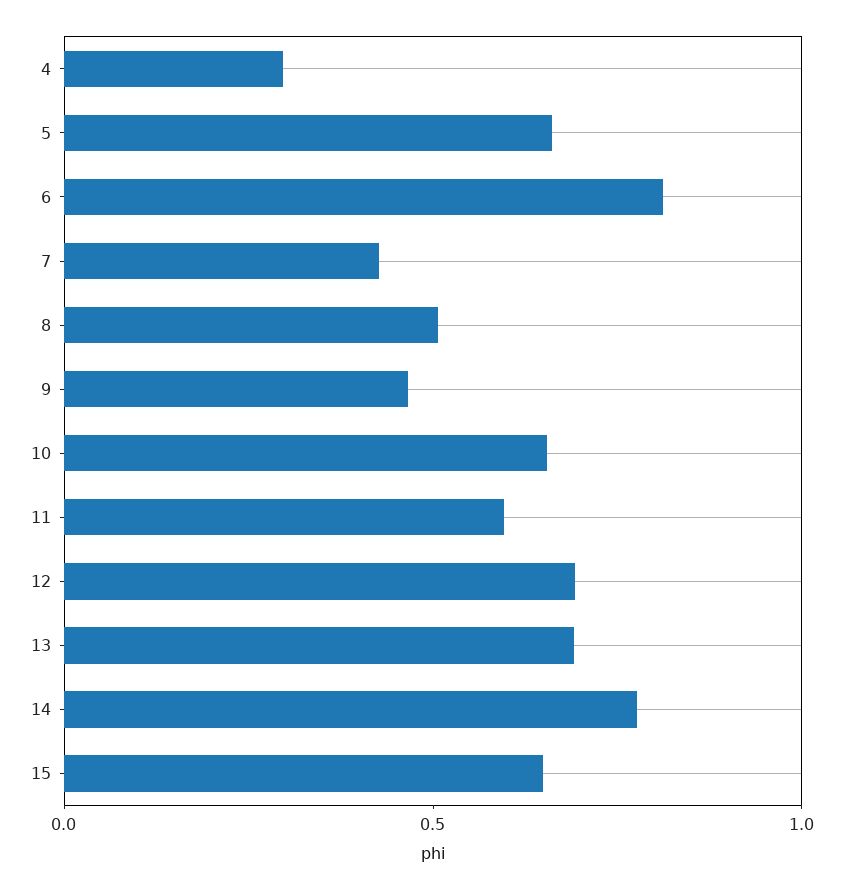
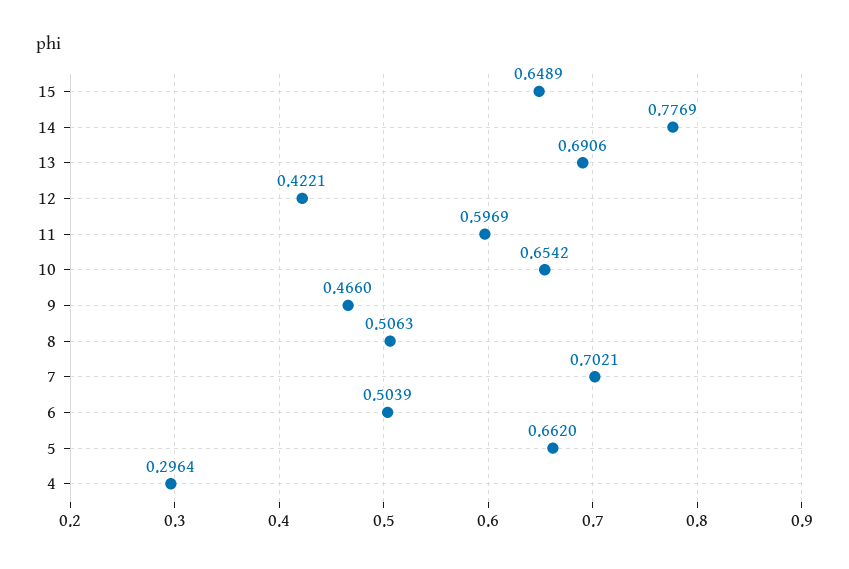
6: 0.8 -> 0.5039
7: 0.4 -> 0.7021
12: 0.7 -> 0.4221

